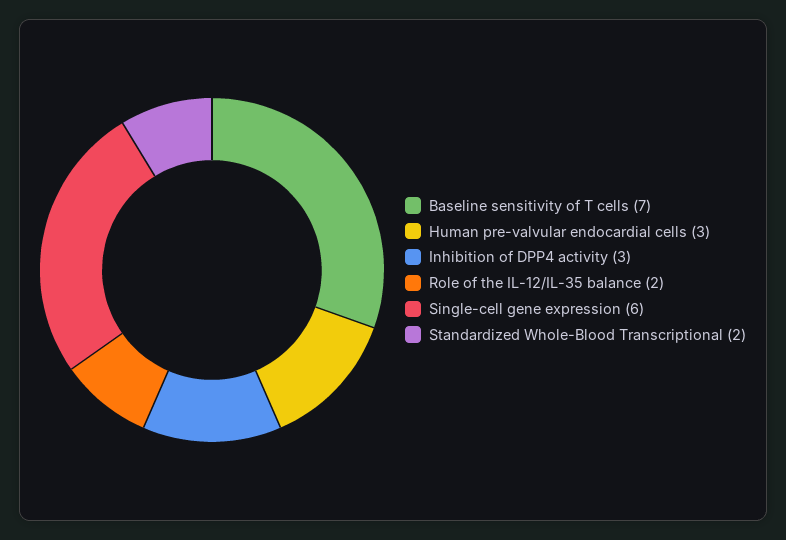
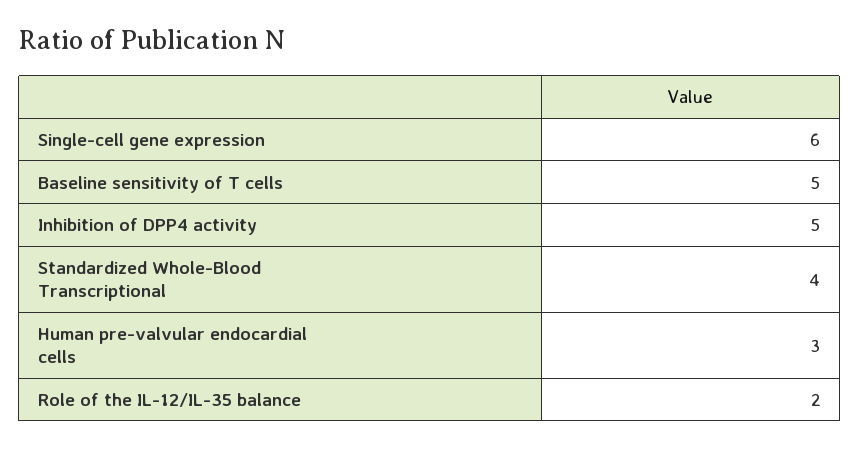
Baseline sensitivity of T cells: 7 -> 5
Inhibition of DPP4 activity: 3 -> 5
Standardized Whole-Blood Transcriptional: 2 -> 4

